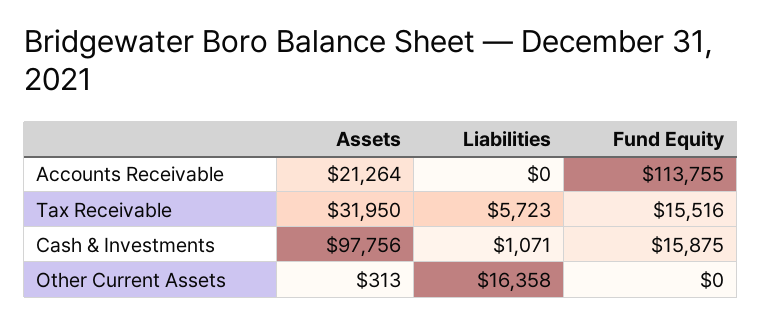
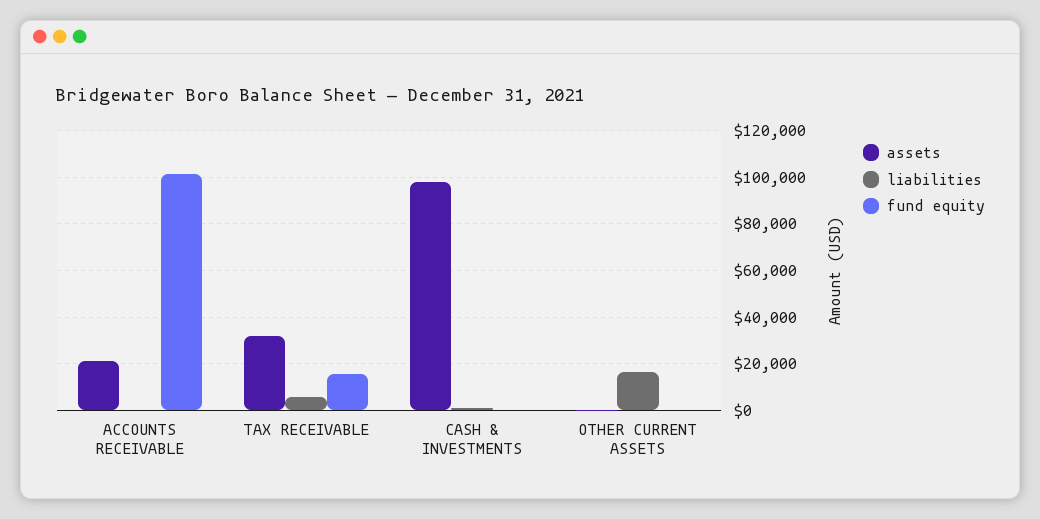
Fund Equity, Accounts Receivable: 113755 -> 100000
Fund Equity, Cash & Investments: 15875 -> 0

